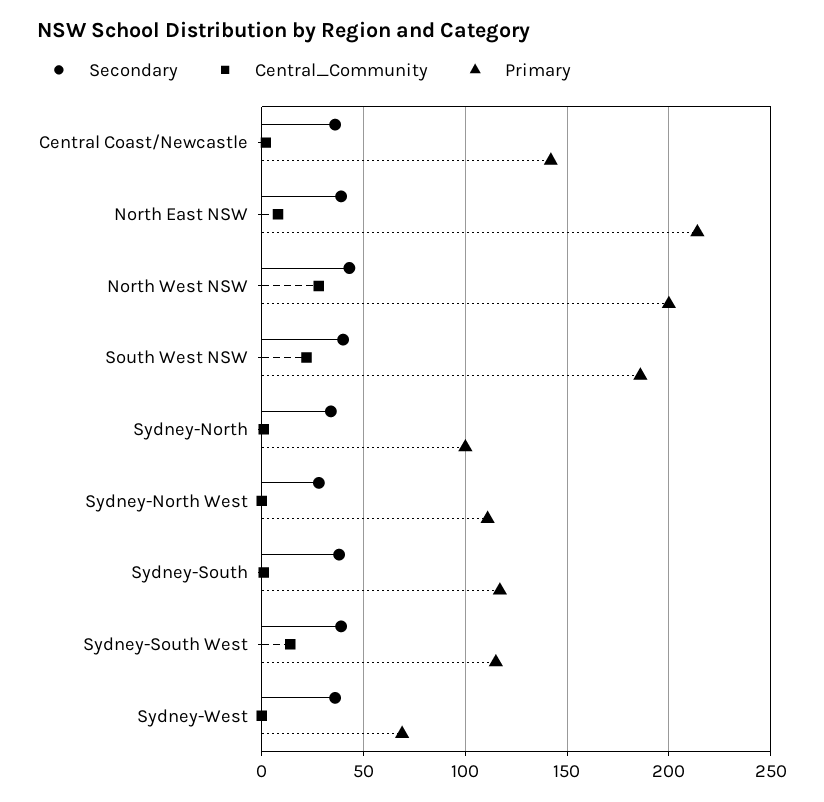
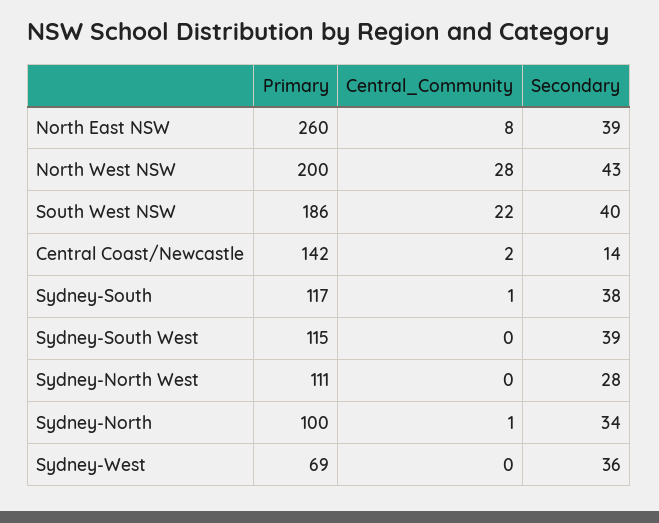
Secondary, Central Coast/Newcastle: 35 -> 14
Primary, North East NSW: 215 -> 260
Central_Community, Sydney-South West: 15 -> 0

